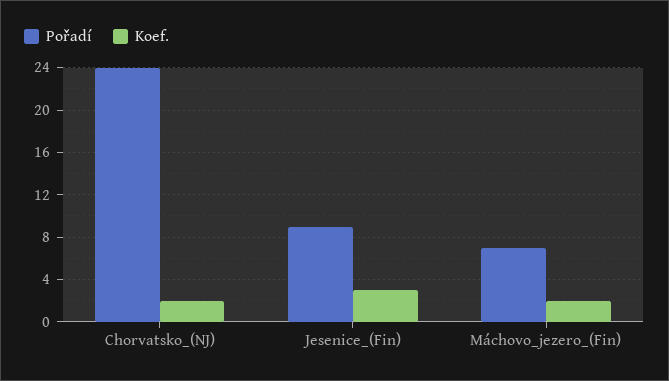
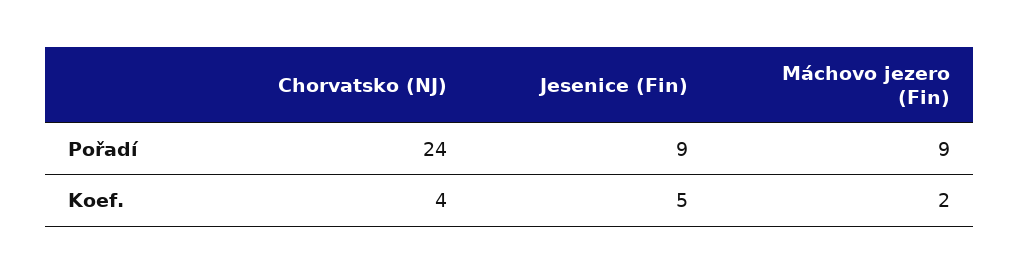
Koef., Chorvatsko_(NJ): 2 -> 4
Koef., Jesenice_(Fin): 3 -> 5
Pořadí, Máchovo_jezero_(Fin): 7 -> 9

